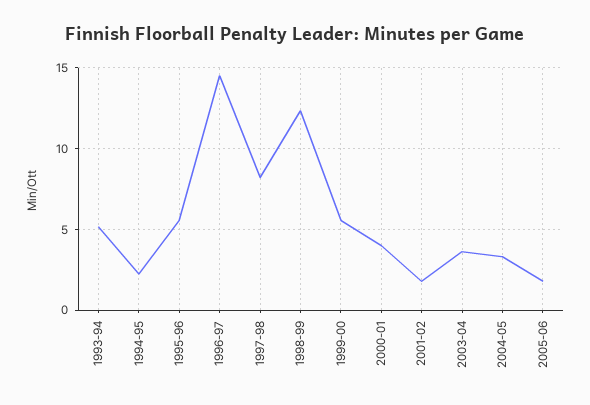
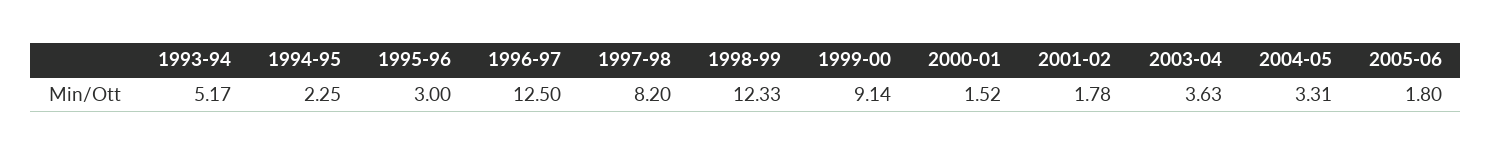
1995-96: 5.5 -> 3
1996-97: 14.5 -> 12.5
1999-00: 5.5 -> 9.14
2000-01: 4 -> 1.52

